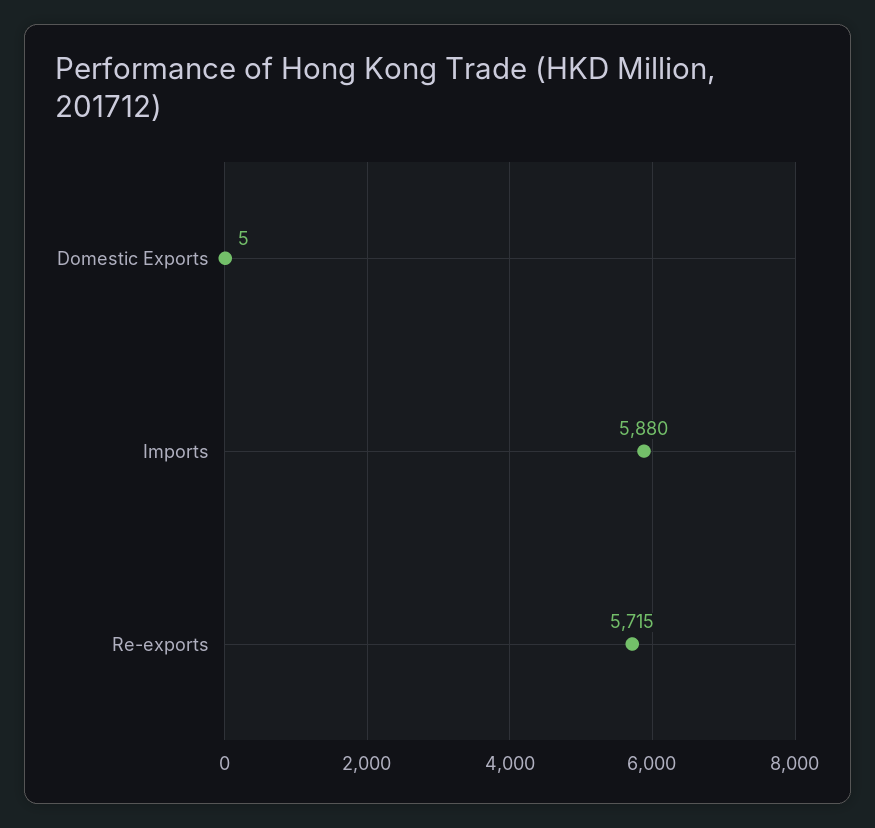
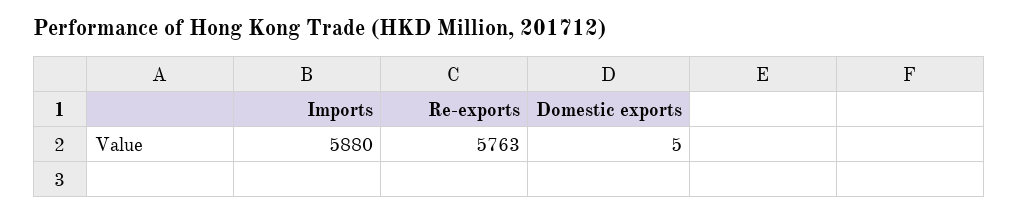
Re-exports: 5715 -> 5763

